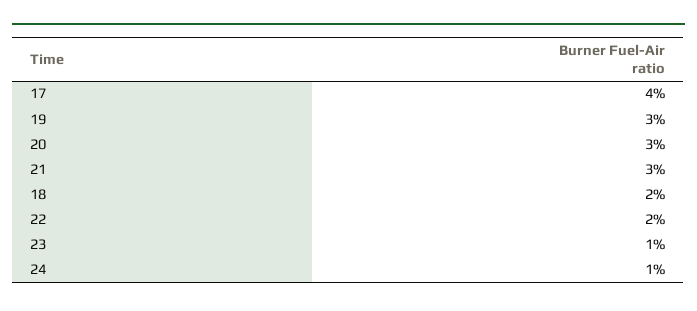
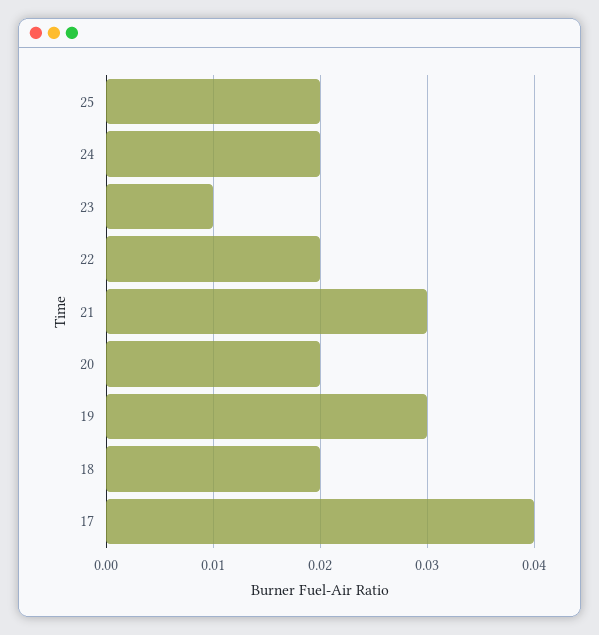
20: 0.03 -> 0.02
24: 0.01 -> 0.02
25: none -> 0.02

